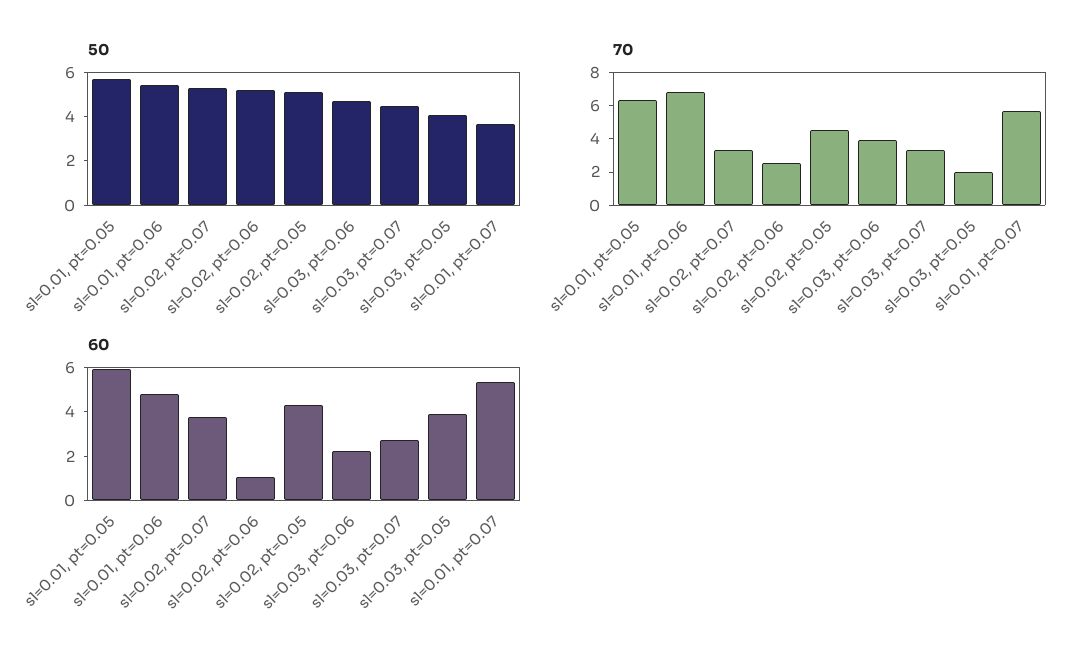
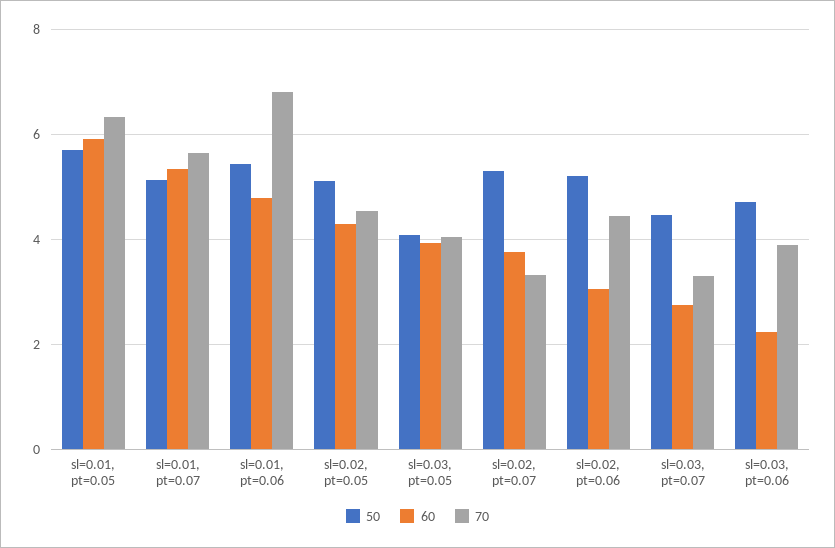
50, sl=0.01, pt=0.07: 3.5 -> 5.2
70, sl=0.02, pt=0.06: 2.5 -> 4.4
70, sl=0.03, pt=0.05: 2 -> 4
60, sl=0.02, pt=0.06: 1 -> 3

